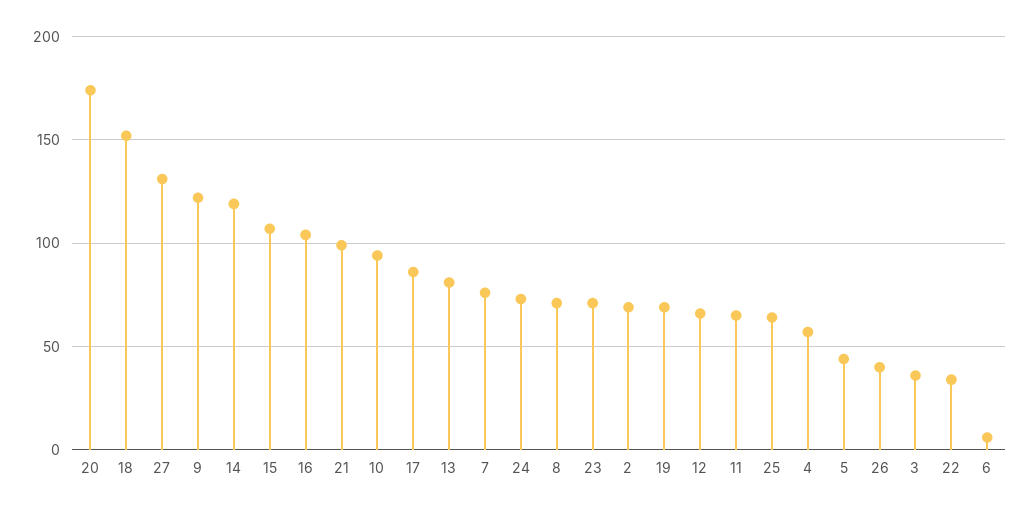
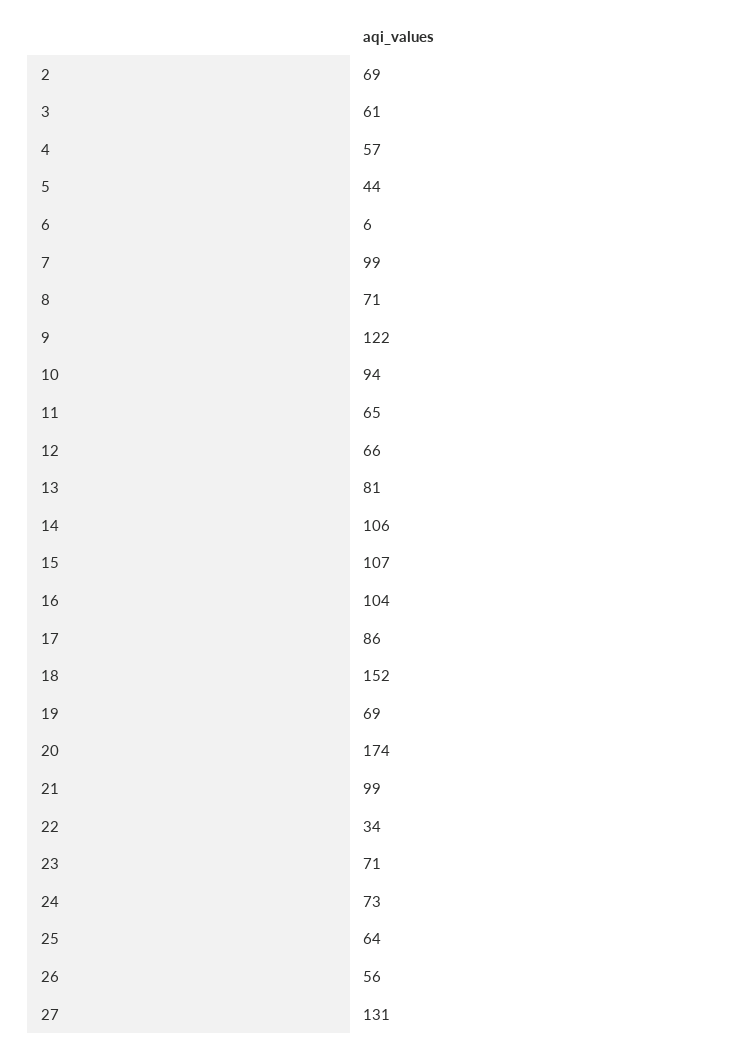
14: 120 -> 106
7: 75 -> 99
26: 40 -> 56
3: 35 -> 61

